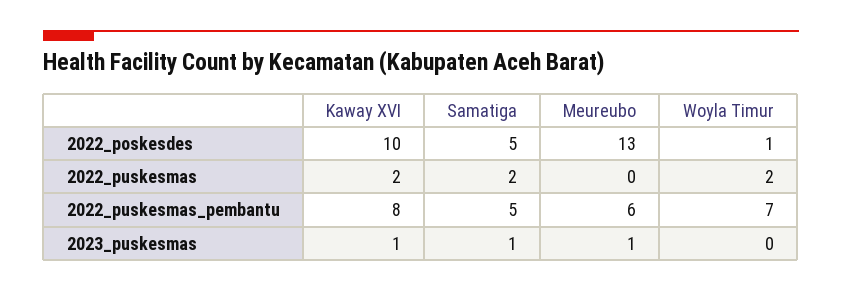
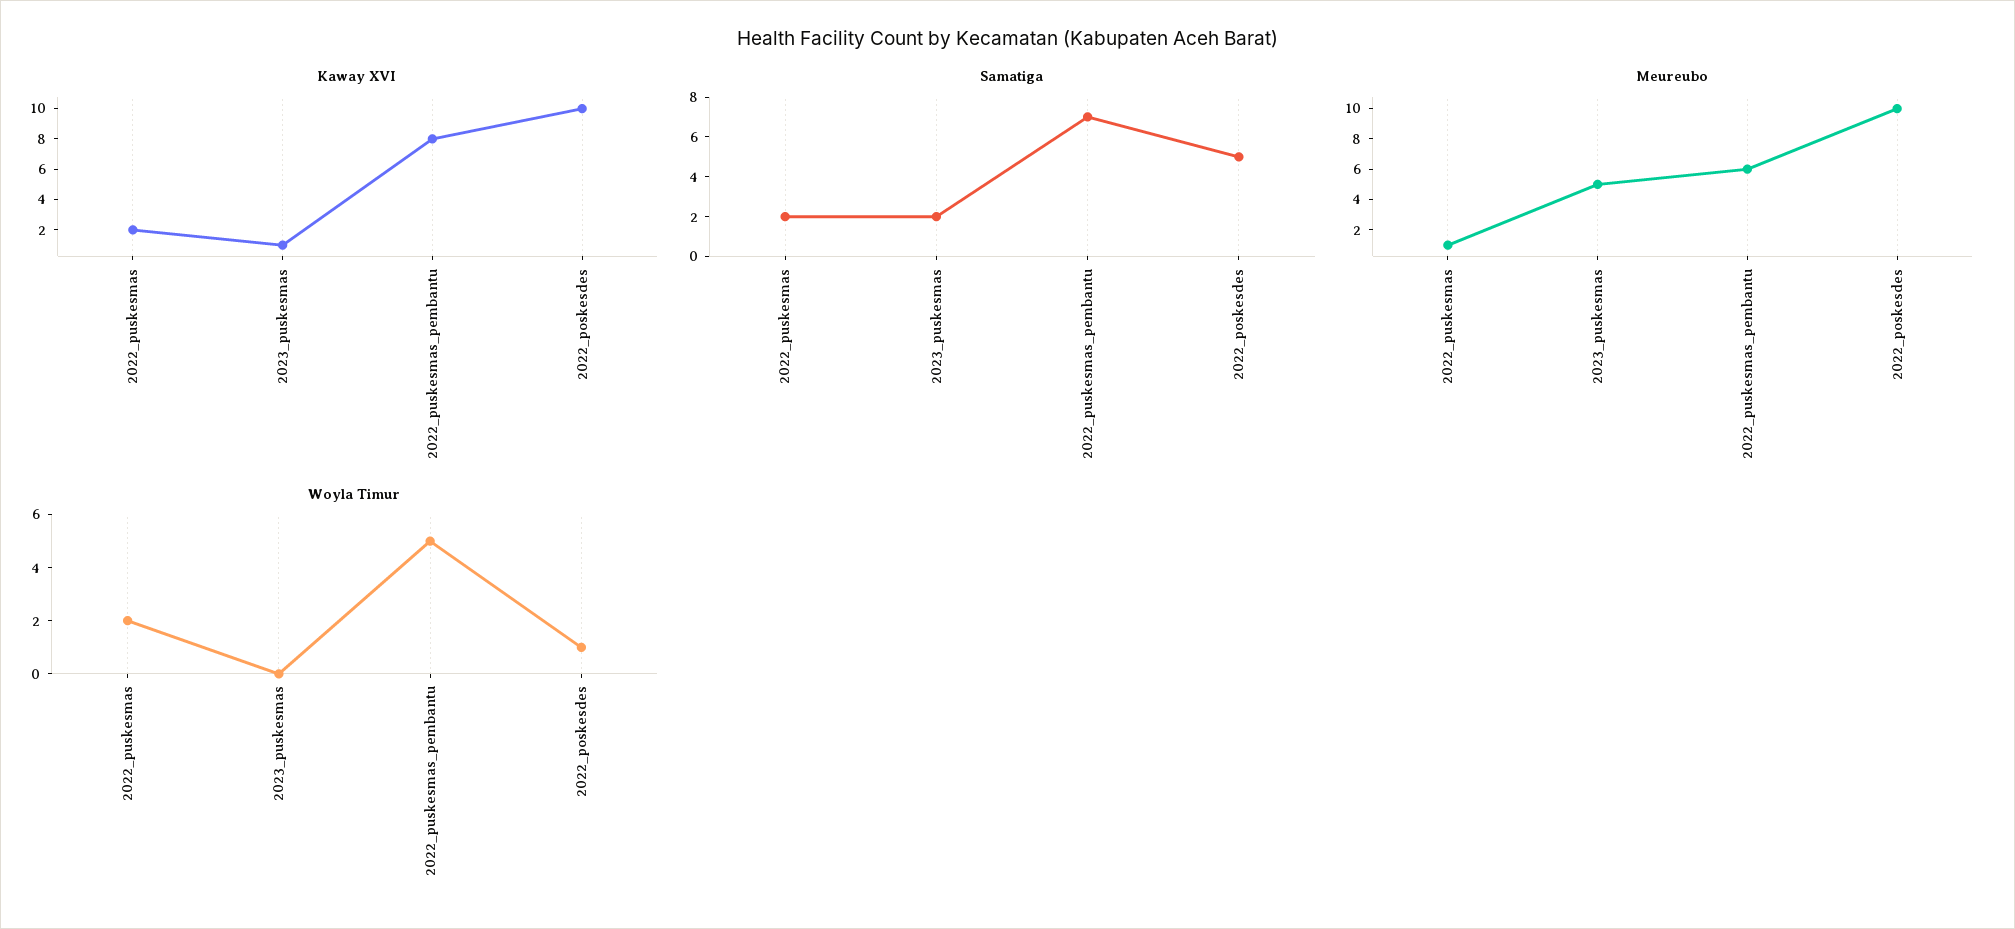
Meureubo, 2022_poskesdes: 13 -> 10
Meureubo, 2022_puskesmas: 0 -> 1
Samatiga, 2022_puskesmas_pembantu: 5 -> 7
Woyla Timur, 2022_puskesmas_pembantu: 7 -> 5
Samatiga, 2023_puskesmas: 1 -> 2
Meureubo, 2023_puskesmas: 1 -> 5

